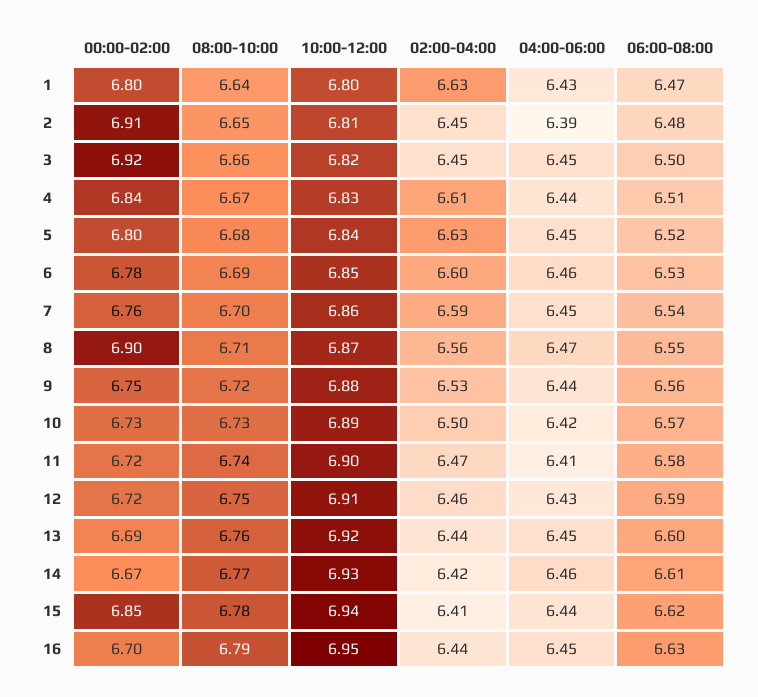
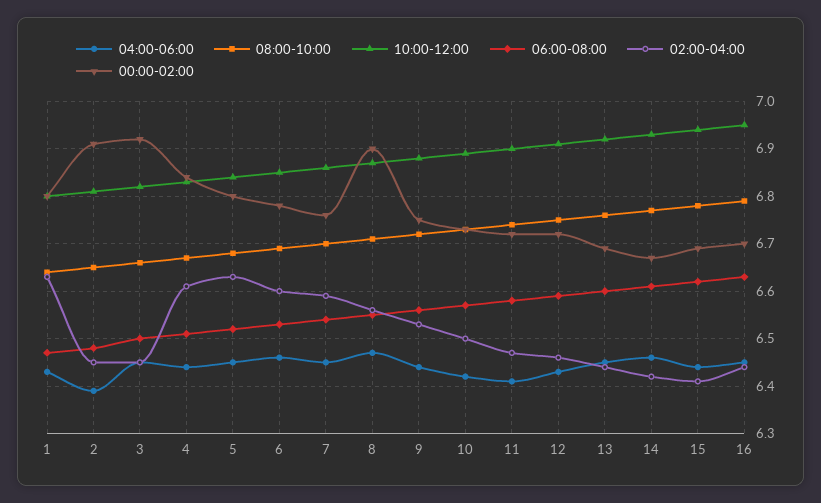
00:00-02:00, 15: 6.85 -> 6.7

